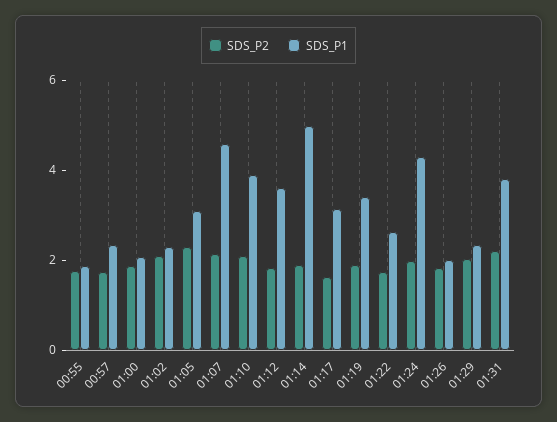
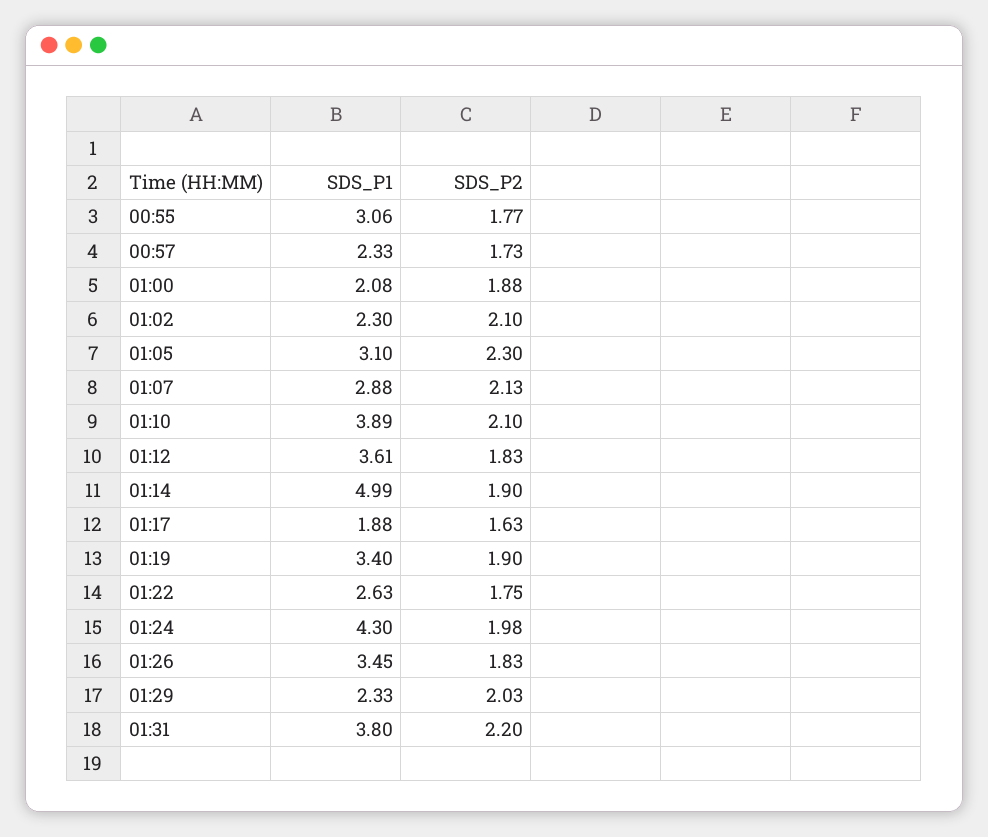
SDS_P1, 00:55: 2 -> 3.06
SDS_P1, 01:07: 4.5 -> 2.88
SDS_P1, 01:17: 3 -> 1.88
SDS_P1, 01:26: 2 -> 3.45

